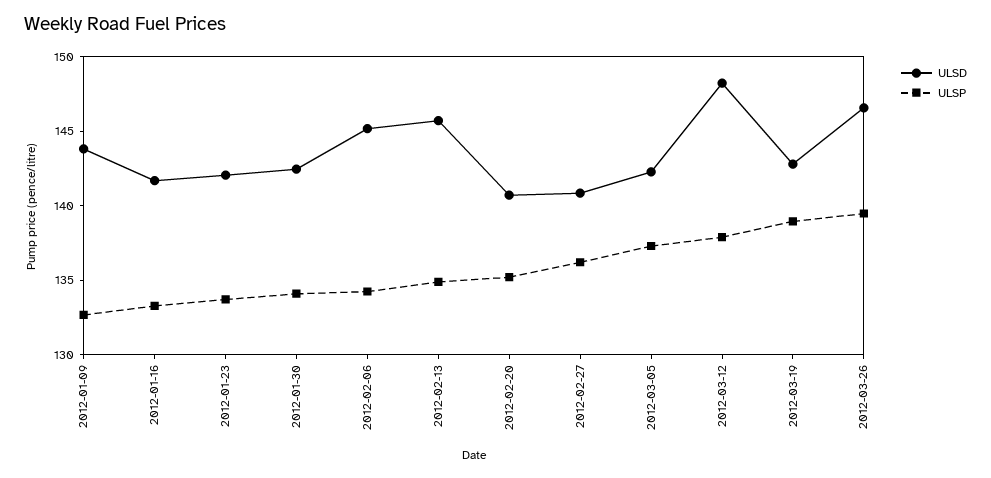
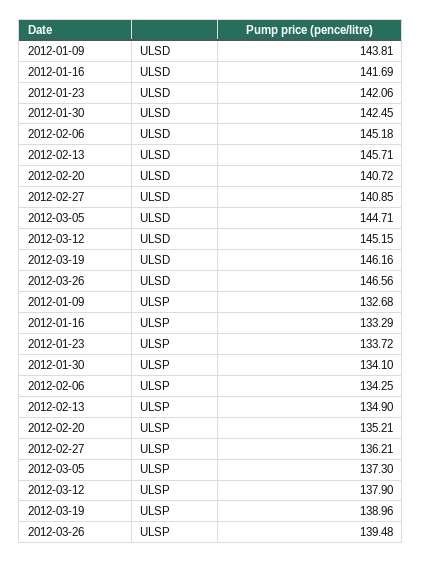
ULSD, 2012-03-05: 142 -> 144.71
ULSD, 2012-03-12: 148 -> 145.15
ULSD, 2012-03-19: 143 -> 146.16

